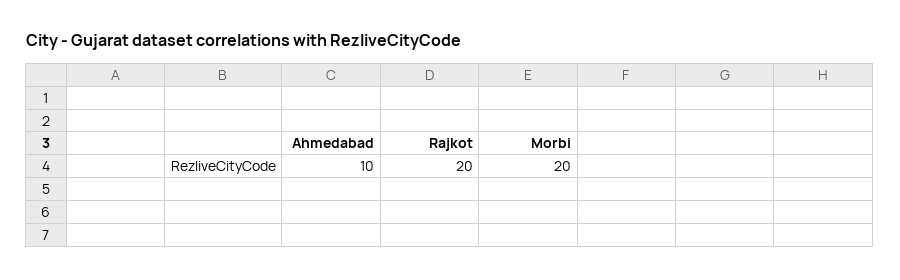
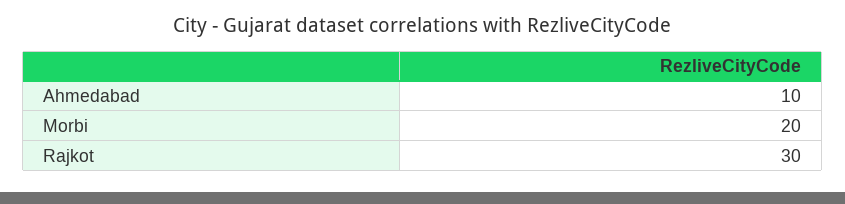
Rajkot: 20 -> 30

